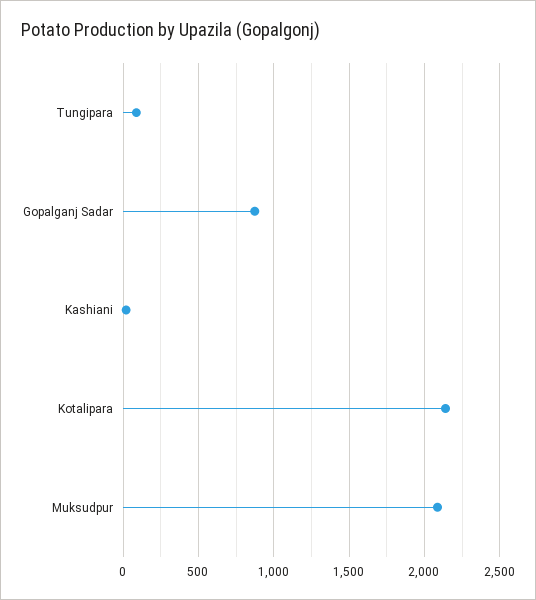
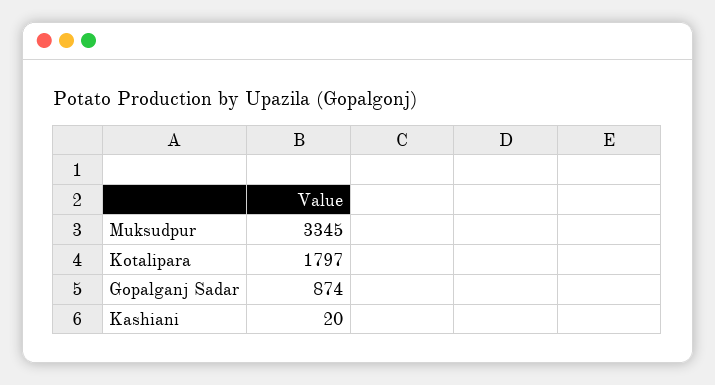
Tungipara: 100 -> none
Kotalipara: 2150 -> 1797
Muksudpur: 2100 -> 3345

